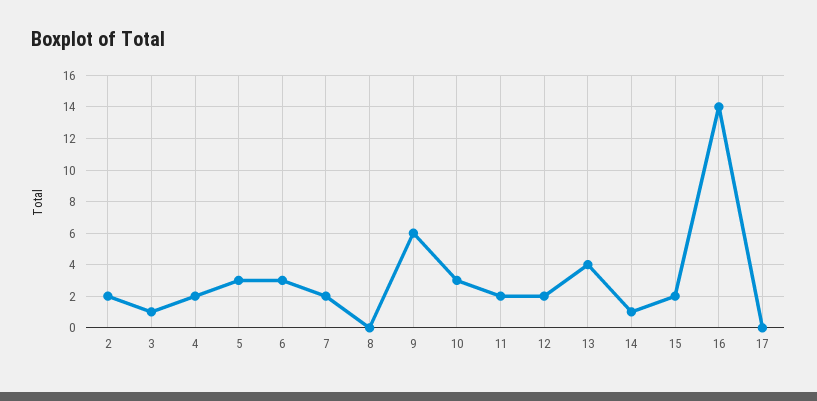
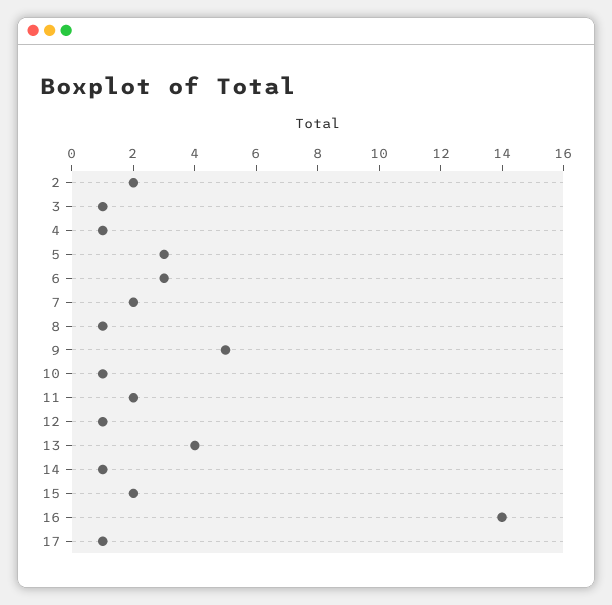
4: 2 -> 1
8: 0 -> 1
9: 6 -> 5
10: 3 -> 1
12: 2 -> 1
17: 0 -> 1

